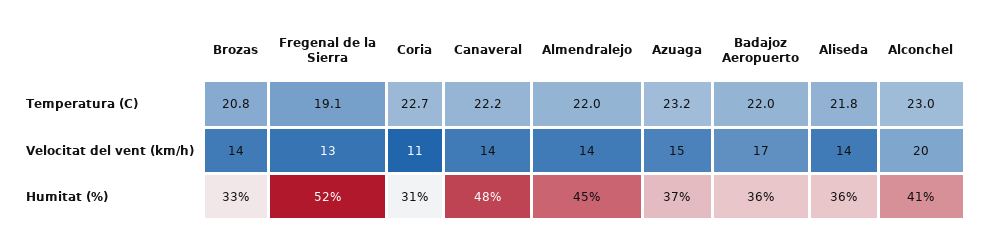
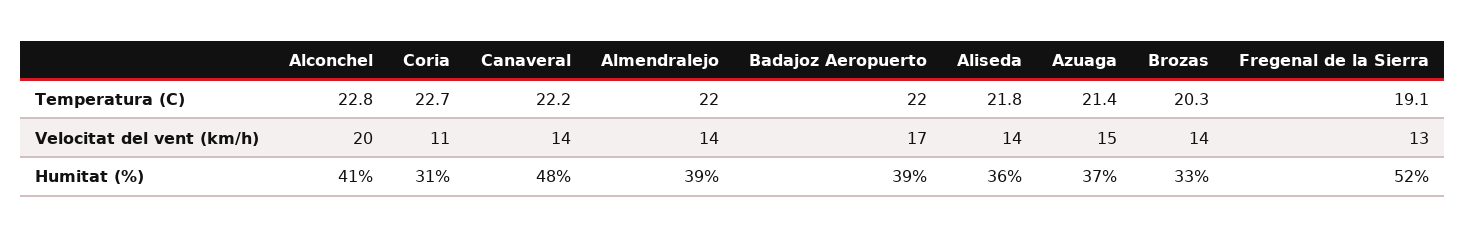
Brozas, Temperatura (C): 20.8 -> 20.3
Azuaga, Temperatura (C): 23.2 -> 21.4
Alconchel, Temperatura (C): 23 -> 22.8
Almendralejo, Humitat (%): 45 -> 39
Badajoz Aeropuerto, Humitat (%): 36 -> 39

